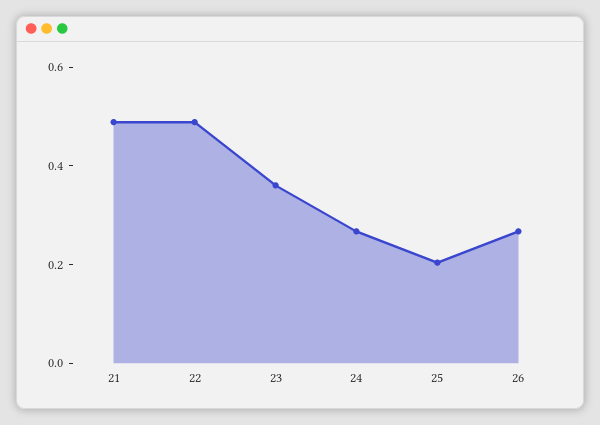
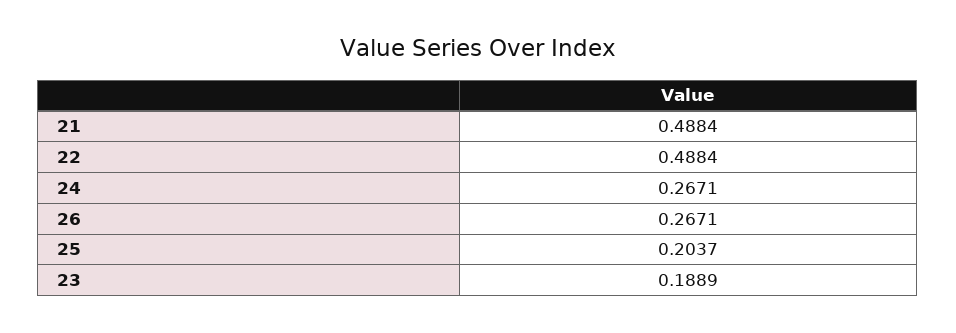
23: 0.35 -> 0.1889

